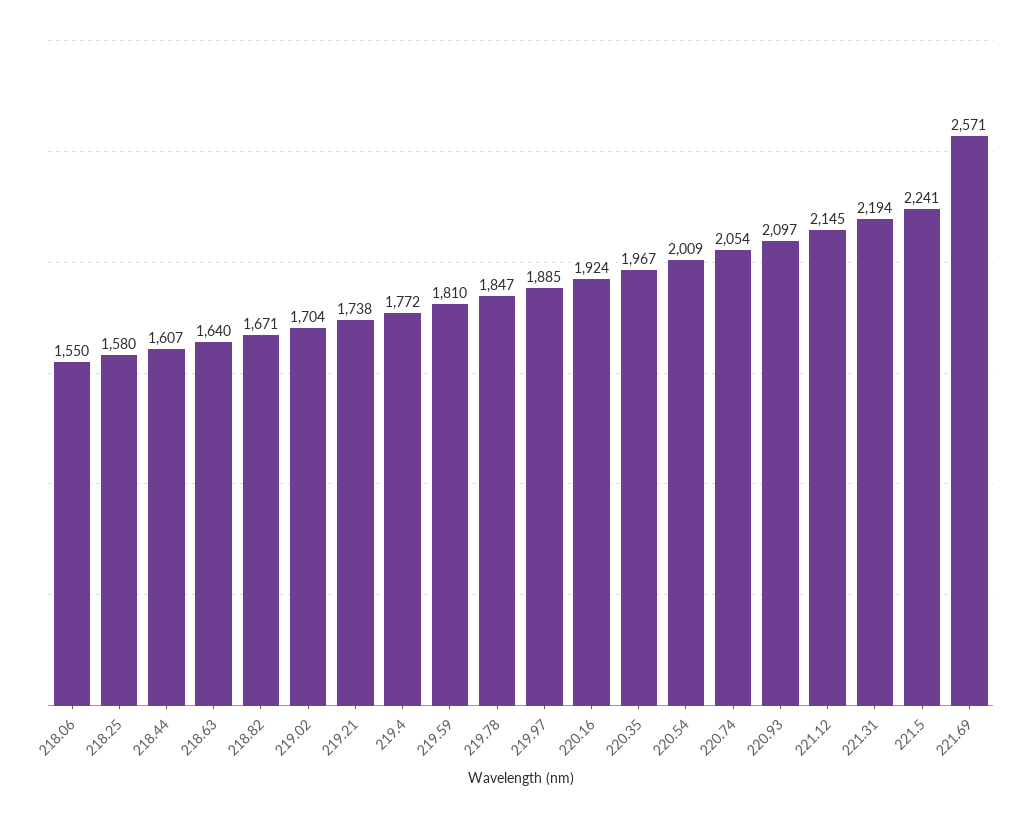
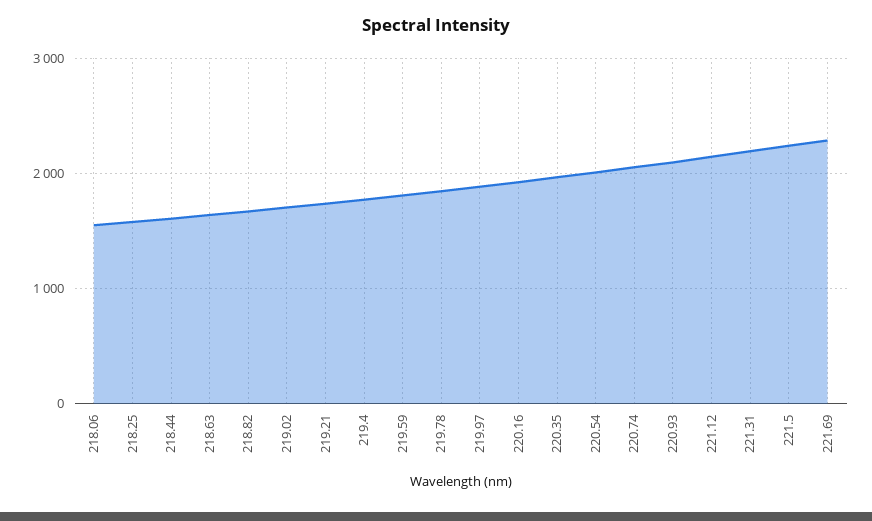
221.69: 2571 -> 2300

